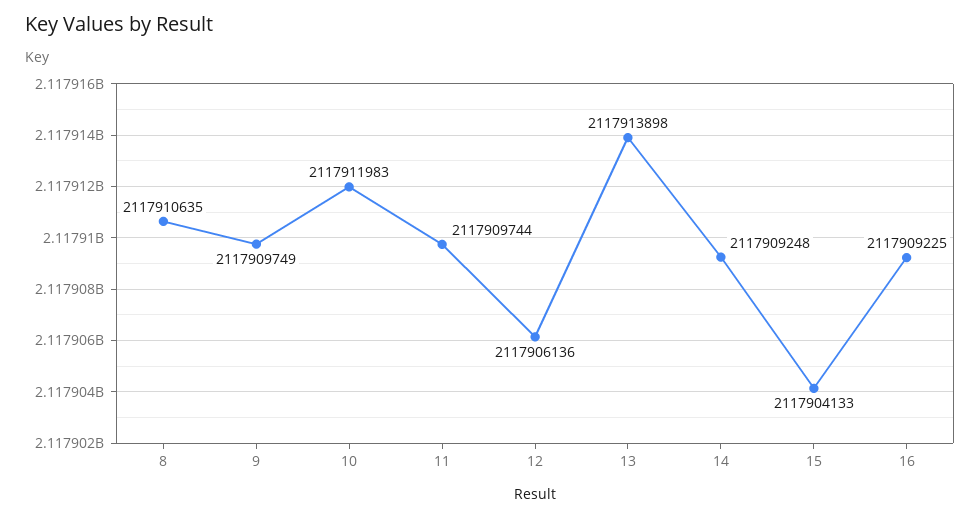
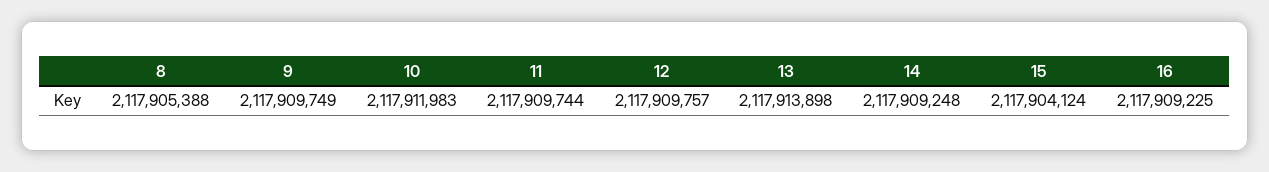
8: 2117910635 -> 2117905388
12: 2117906136 -> 2117909757
15: 2117904133 -> 2117904124

